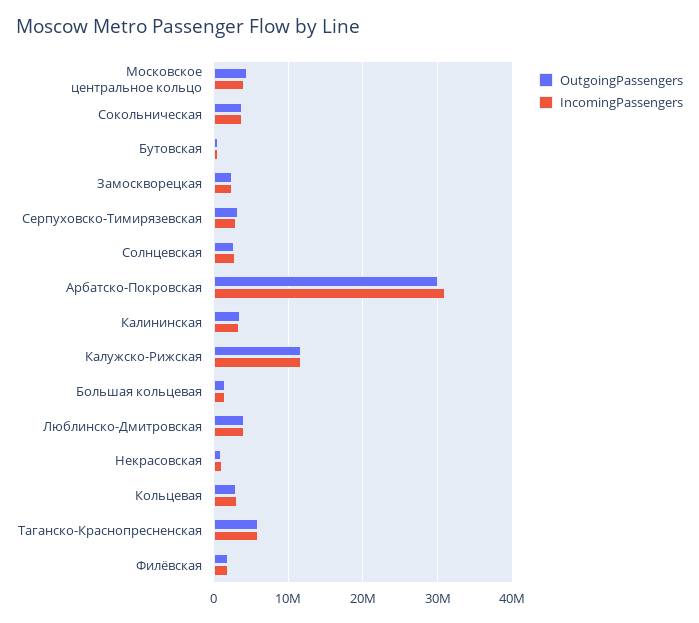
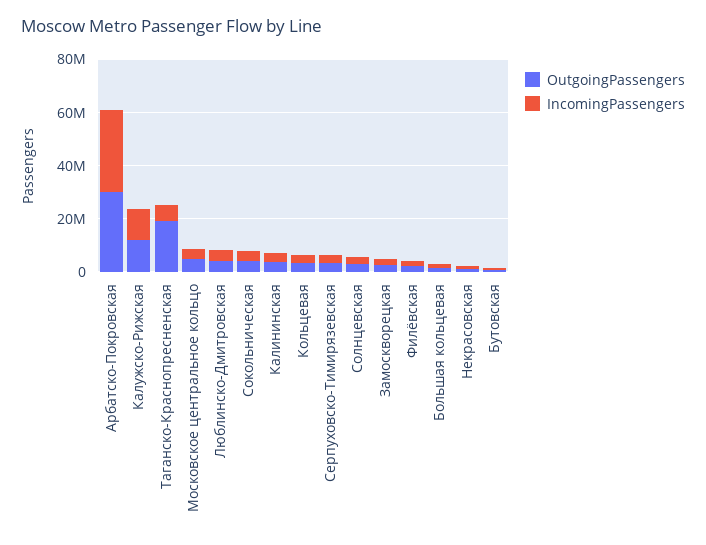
OutgoingPassengers, Таганско-Краснопресненская: 6000000 -> 20000000

